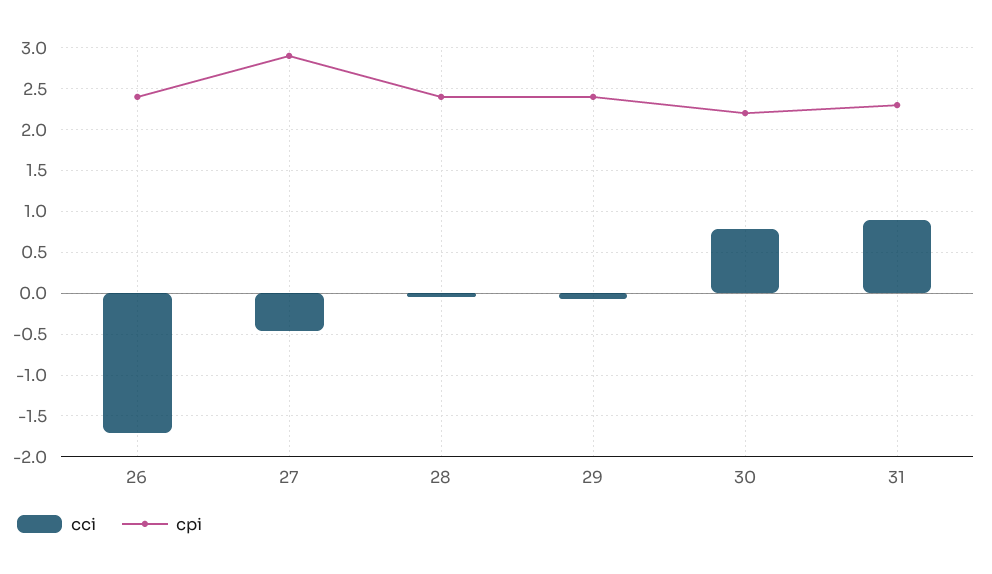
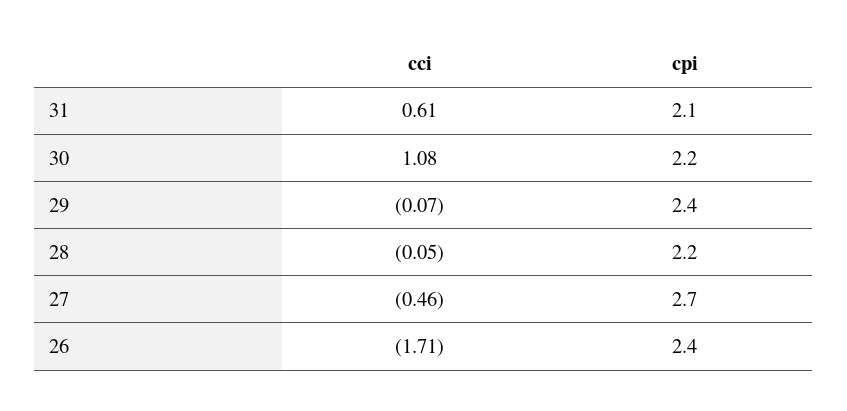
cpi, 27: 2.9 -> 2.7
cpi, 28: 2.4 -> 2.2
cci, 30: 0.8 -> 1.08
cci, 31: 0.9 -> 0.61
cpi, 31: 2.3 -> 2.1

